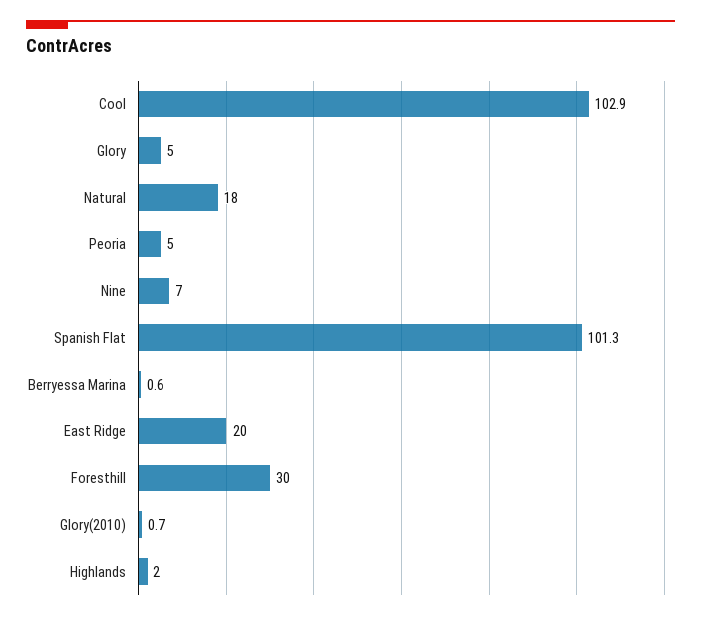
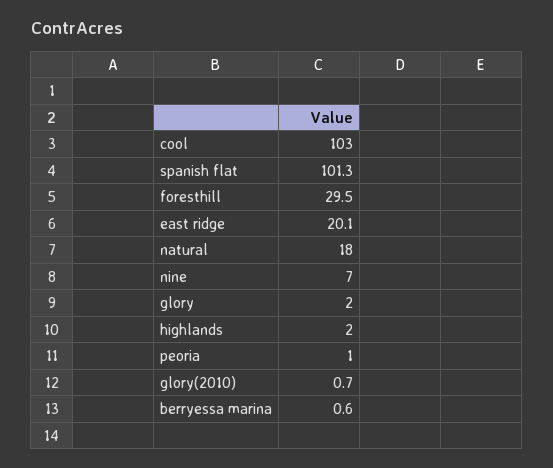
Cool: 102.9 -> 103
Glory: 5 -> 2
Peoria: 5 -> 1
East Ridge: 20 -> 20.1
Foresthill: 30 -> 29.5

